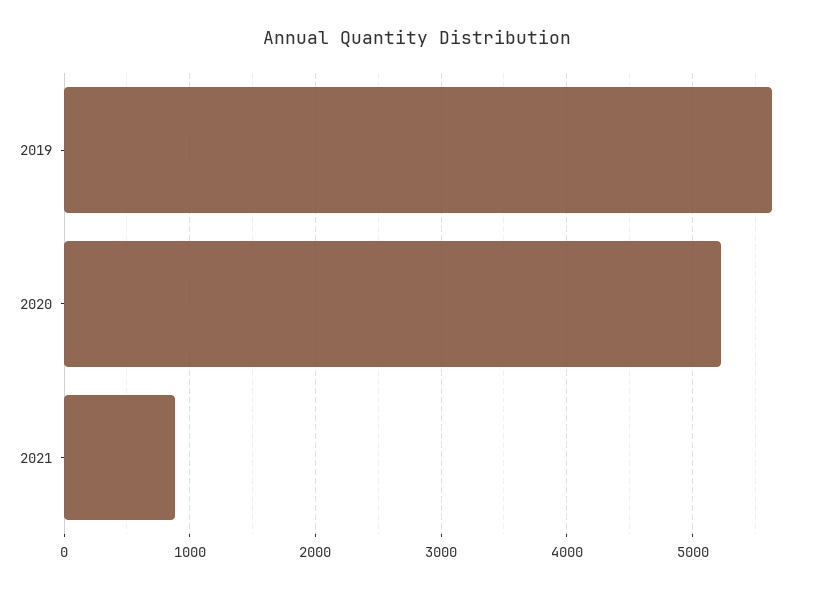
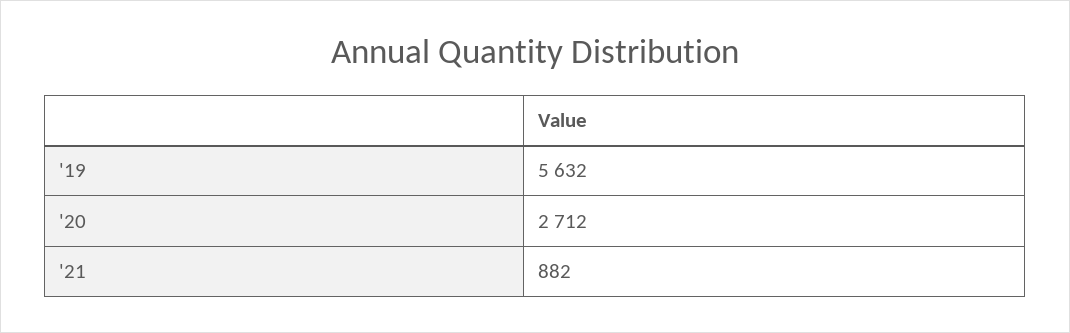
2020: 5200 -> 2712

